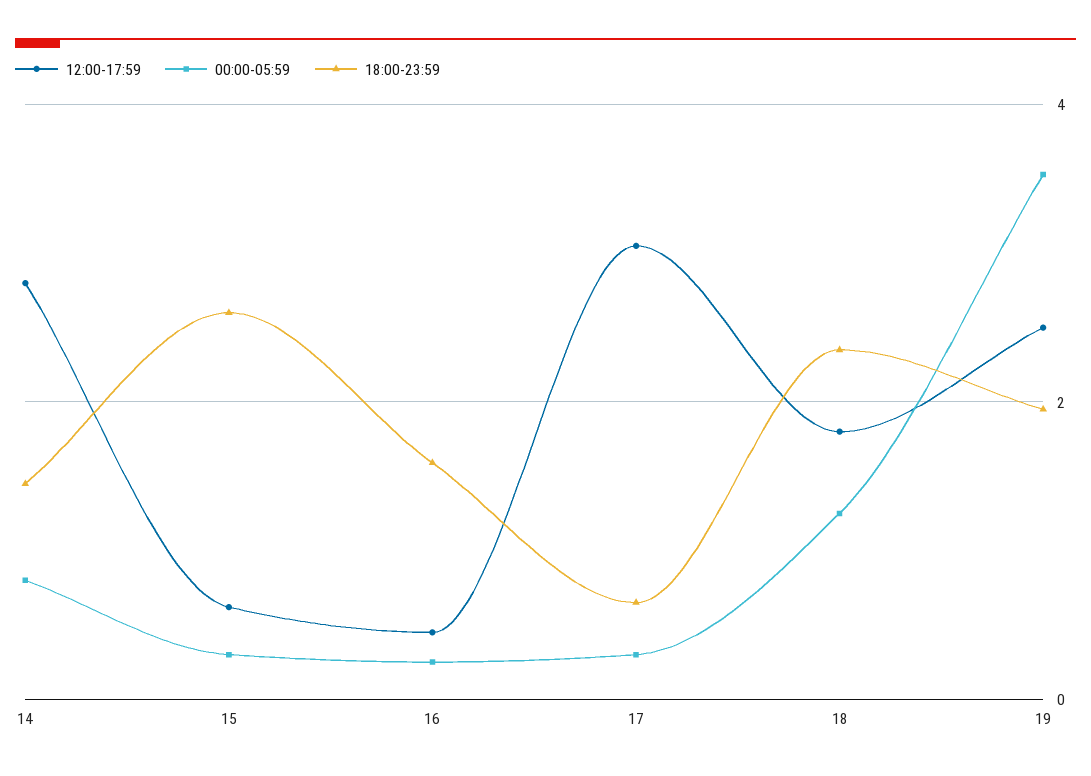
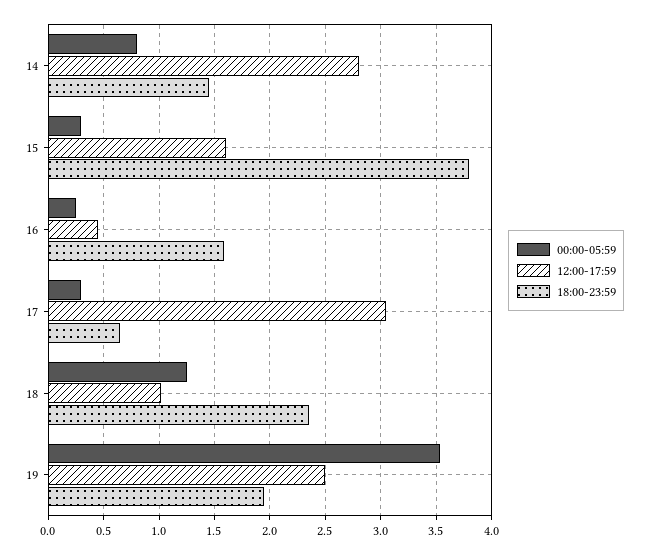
12:00-17:59, 15: 0.6 -> 1.6
18:00-23:59, 15: 2.6 -> 3.8
12:00-17:59, 18: 1.8 -> 1

